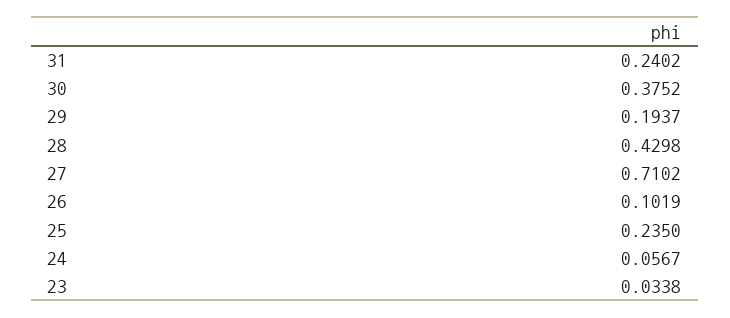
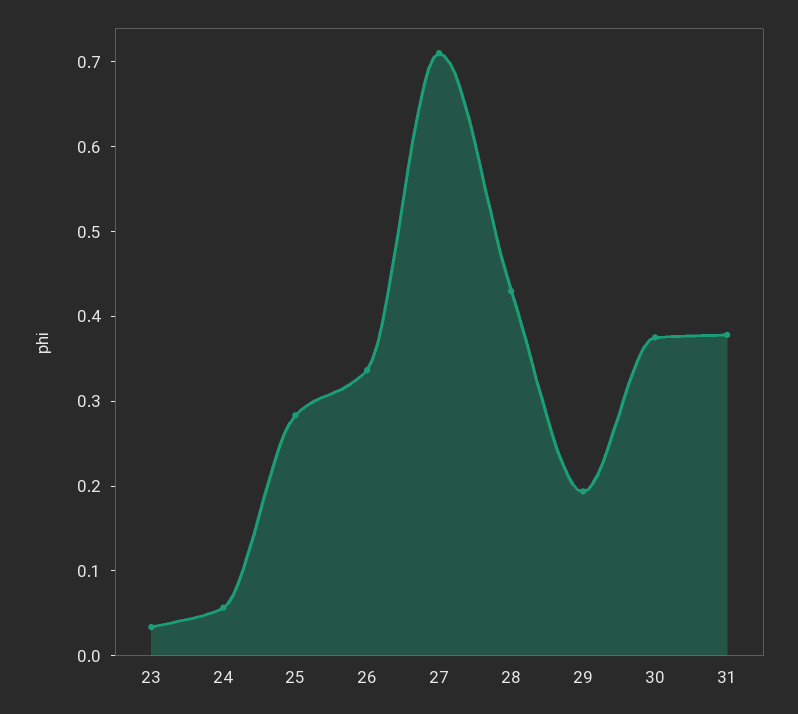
31: 0.2402 -> 0.38
26: 0.1019 -> 0.34
25: 0.235 -> 0.28

